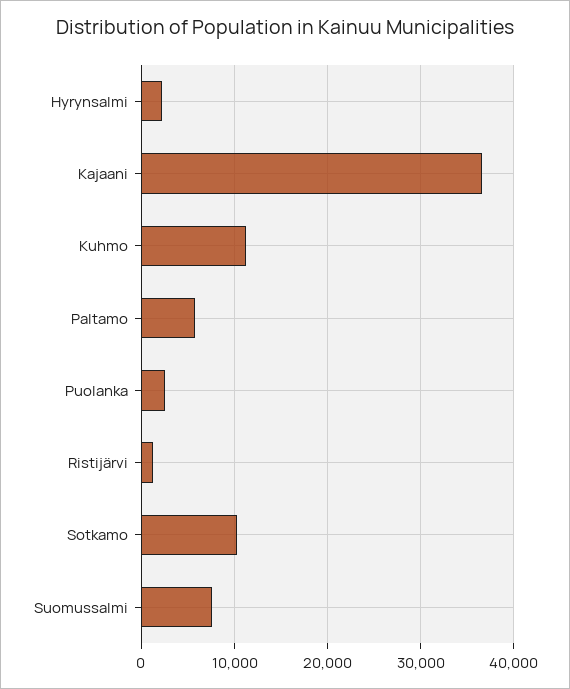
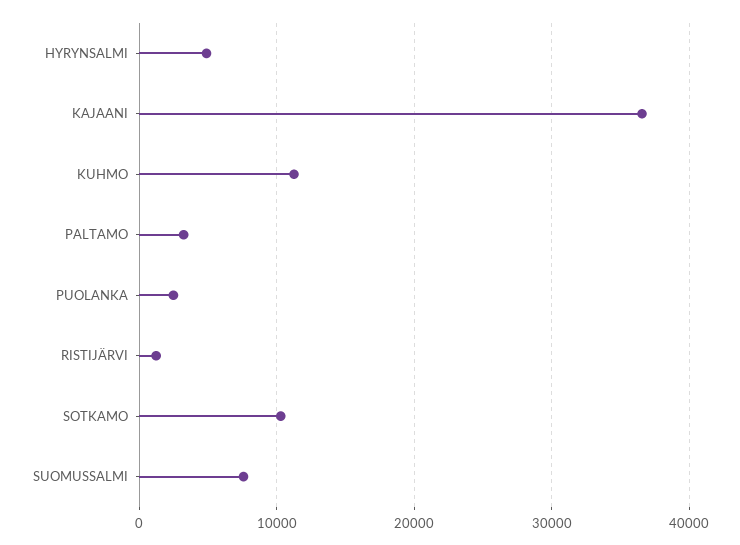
Hyrynsalmi: 2000 -> 5000
Paltamo: 6000 -> 3000

